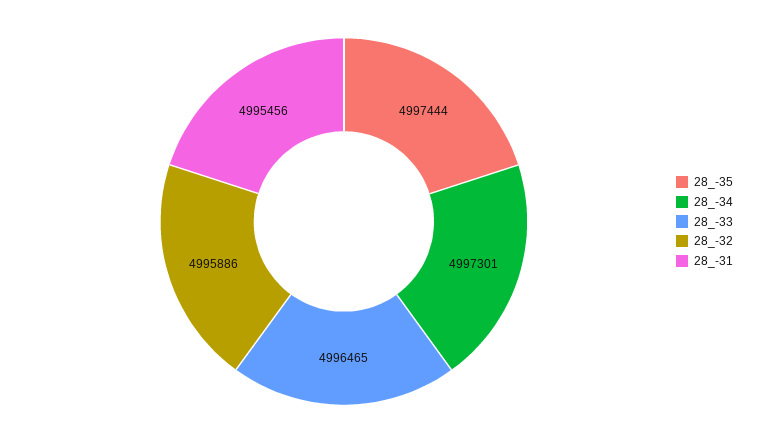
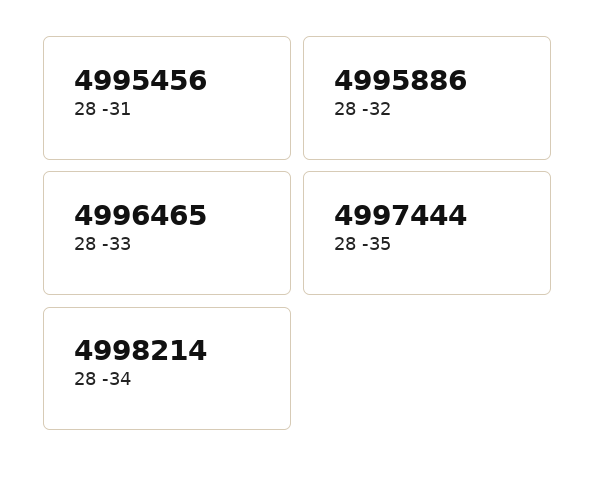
28_-34: 4997301 -> 4998214

